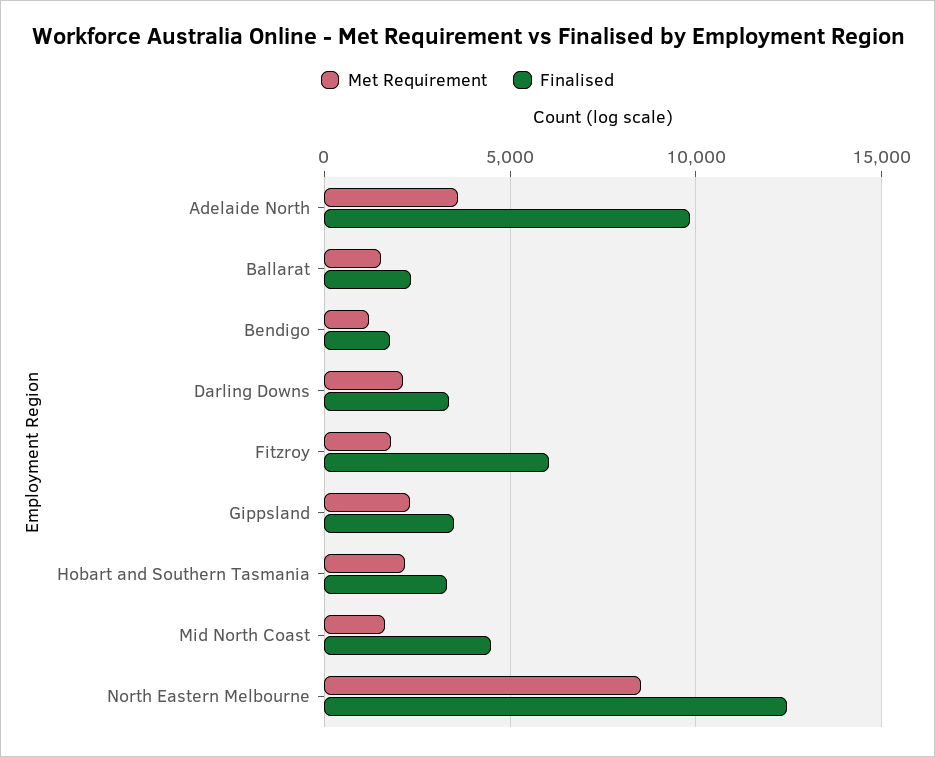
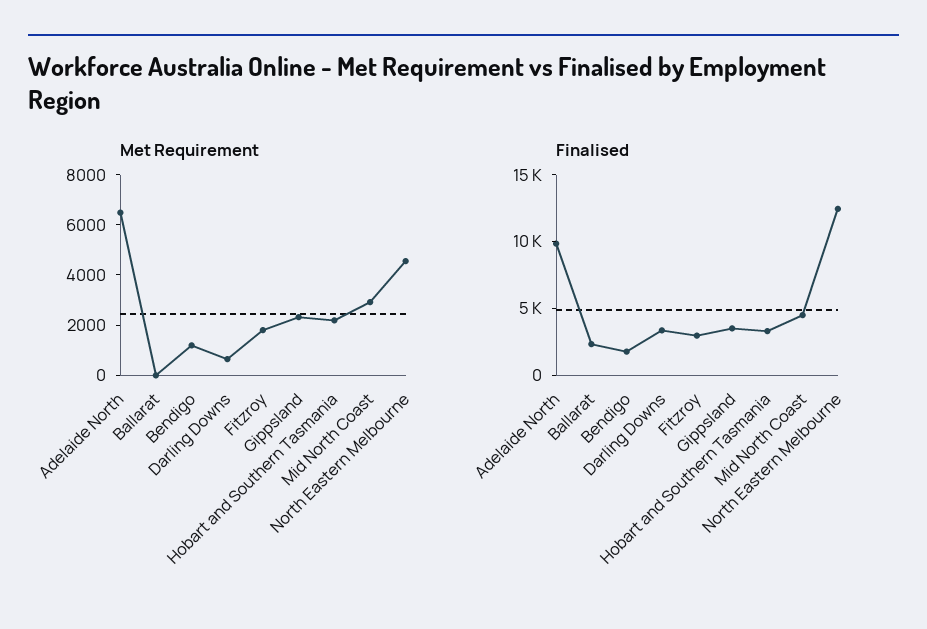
Met Requirement, Adelaide North: 3500 -> 6500
Met Requirement, Ballarat: 1500 -> 0
Met Requirement, Darling Downs: 2000 -> 500
Finalised, Fitzroy: 6000 -> 3000
Met Requirement, Mid North Coast: 1500 -> 3000
Met Requirement, North Eastern Melbourne: 8500 -> 4500

